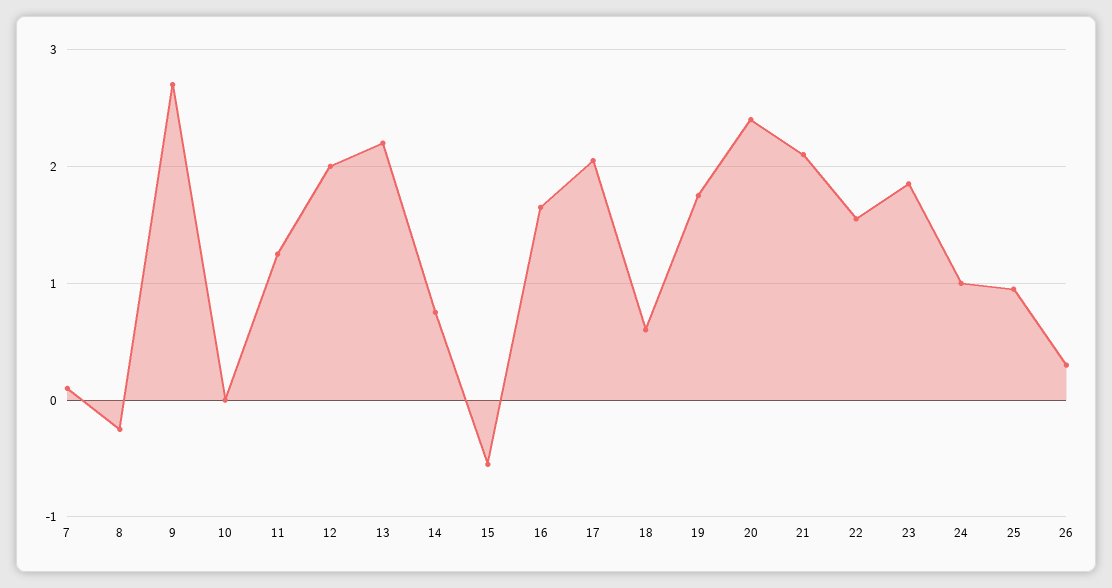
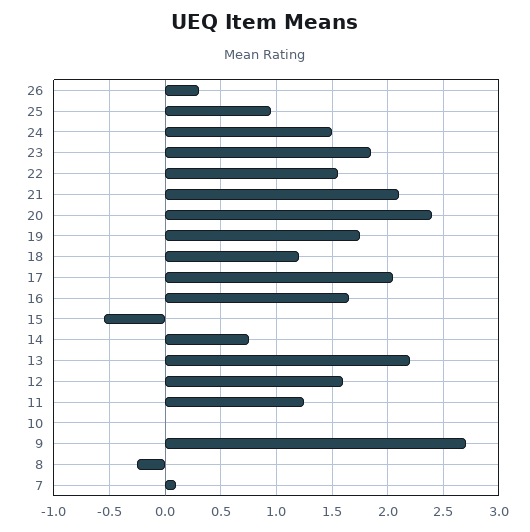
12: 2 -> 1.6
18: 0.6 -> 1.2
24: 1 -> 1.5

